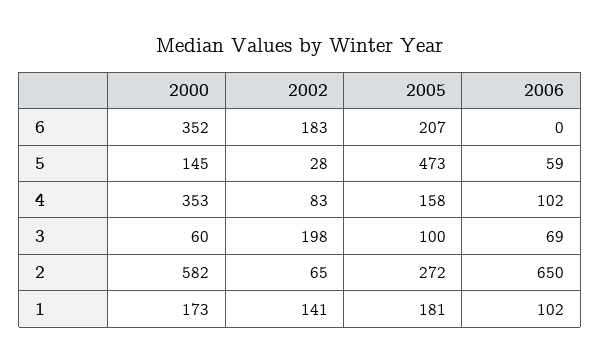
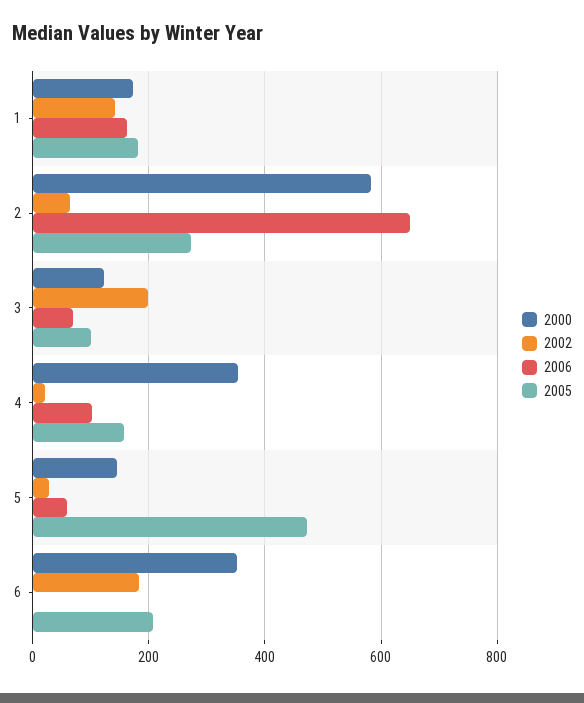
2002, 4: 83 -> 20
2000, 3: 60 -> 120
2006, 1: 102 -> 160

